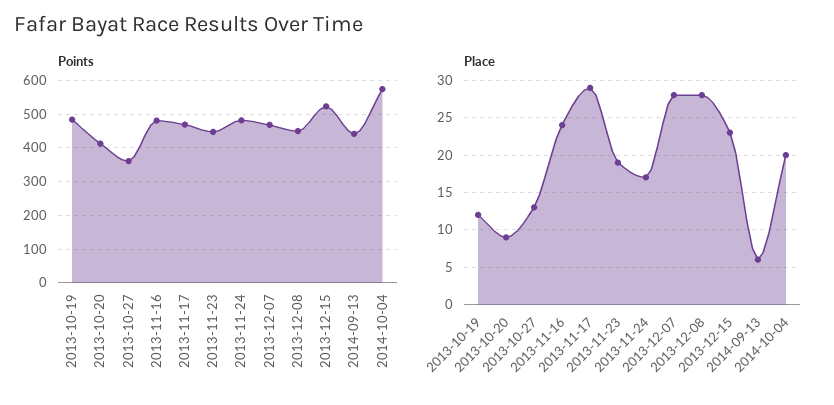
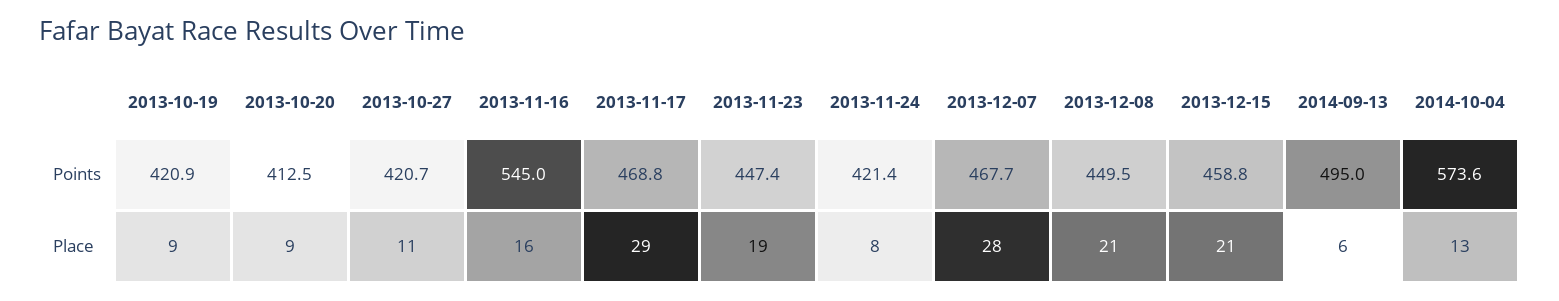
Points, 2013-10-19: 480 -> 420.9
Points, 2013-10-27: 360 -> 420.7
Points, 2013-11-16: 480 -> 545
Points, 2013-11-24: 480 -> 421.4
Points, 2013-12-15: 520 -> 458.8
Points, 2014-09-13: 440 -> 495
Place, 2013-10-19: 12 -> 9
Place, 2013-10-27: 13 -> 11
Place, 2013-11-16: 24 -> 16
Place, 2013-11-24: 17 -> 8
Place, 2013-12-08: 28 -> 21
Place, 2013-12-15: 23 -> 21
Place, 2014-10-04: 20 -> 13

